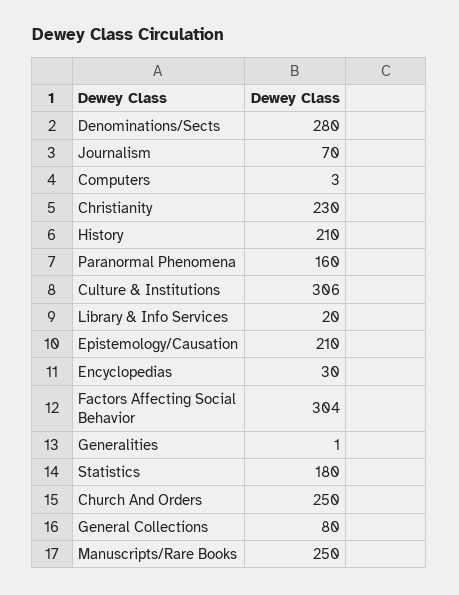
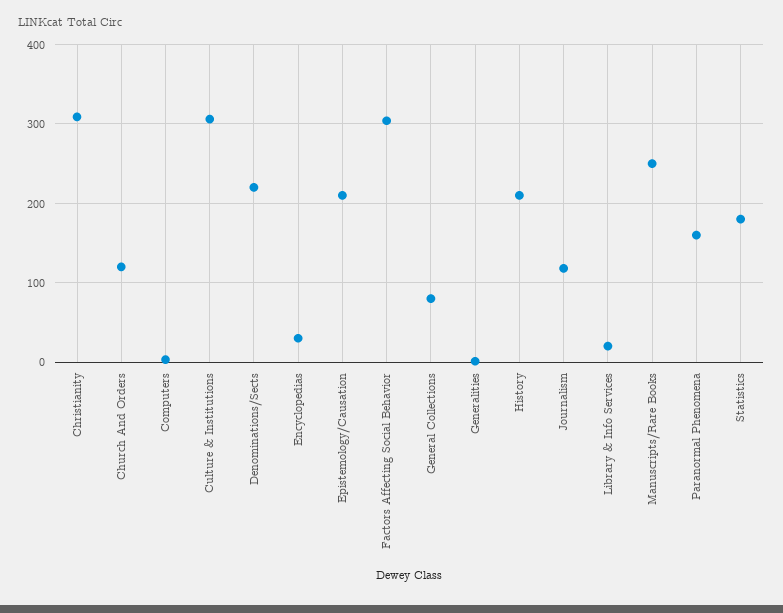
Denominations/Sects: 280 -> 220
Journalism: 70 -> 120
Christianity: 230 -> 310
Church And Orders: 250 -> 120

